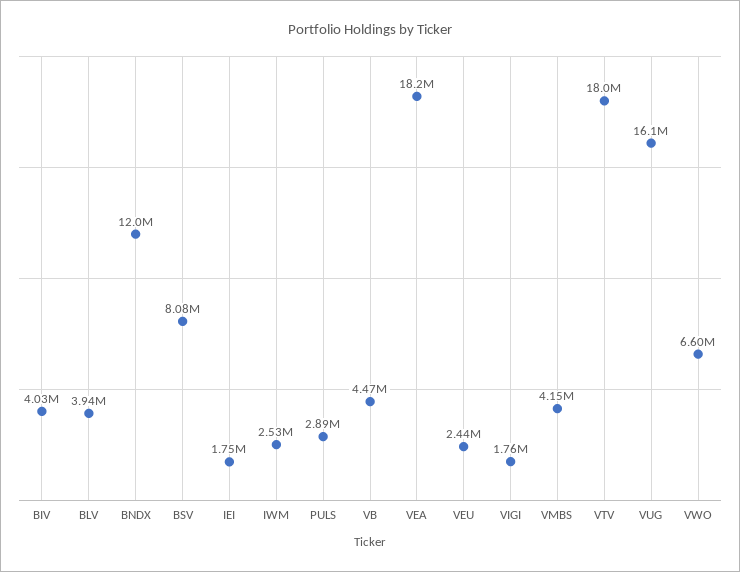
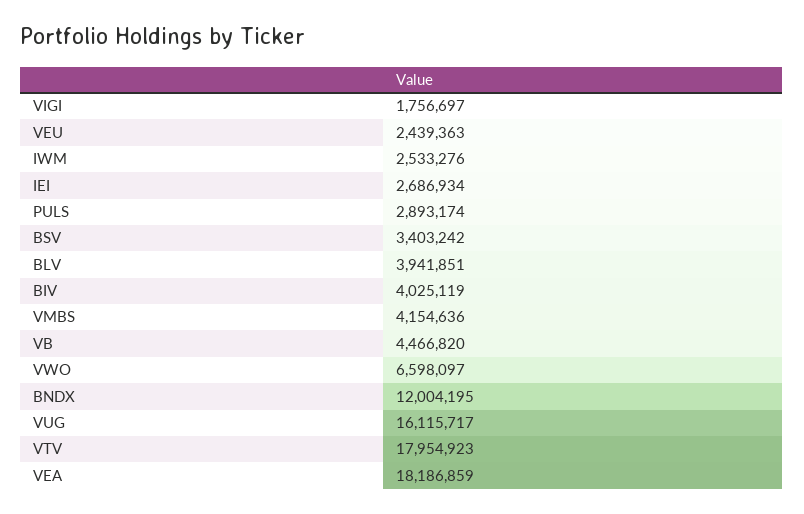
BSV: 8080000 -> 3403242
IEI: 1750000 -> 2686934

